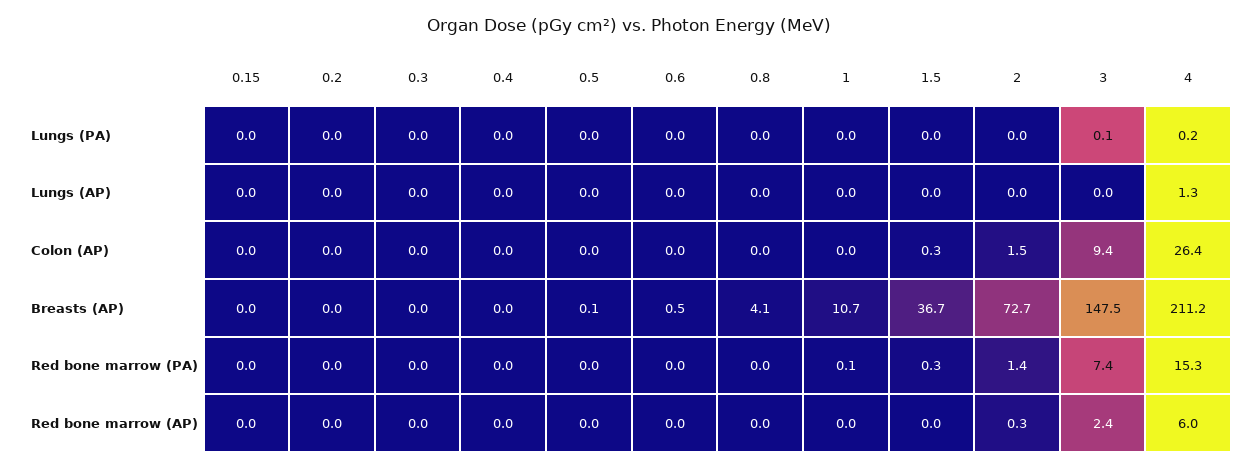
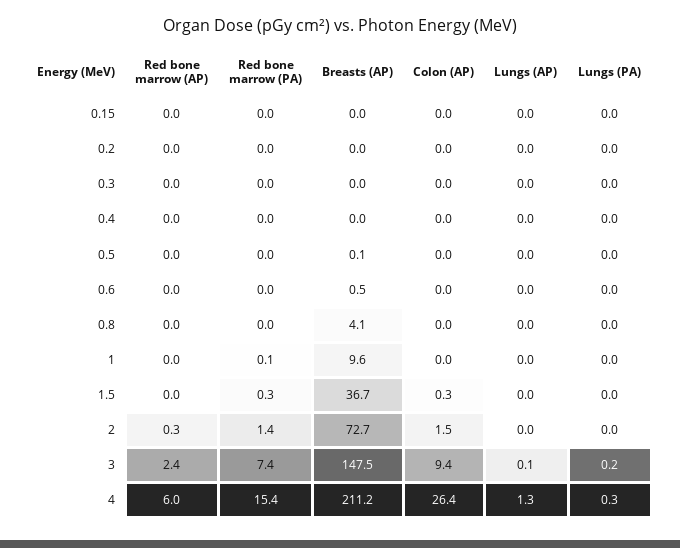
3, Lungs (PA): 0.1 -> 0.2
4, Lungs (PA): 0.2 -> 0.3
3, Lungs (AP): 0 -> 0.1
1, Breasts (AP): 10.7 -> 9.6
4, Red bone marrow (PA): 15.3 -> 15.4

